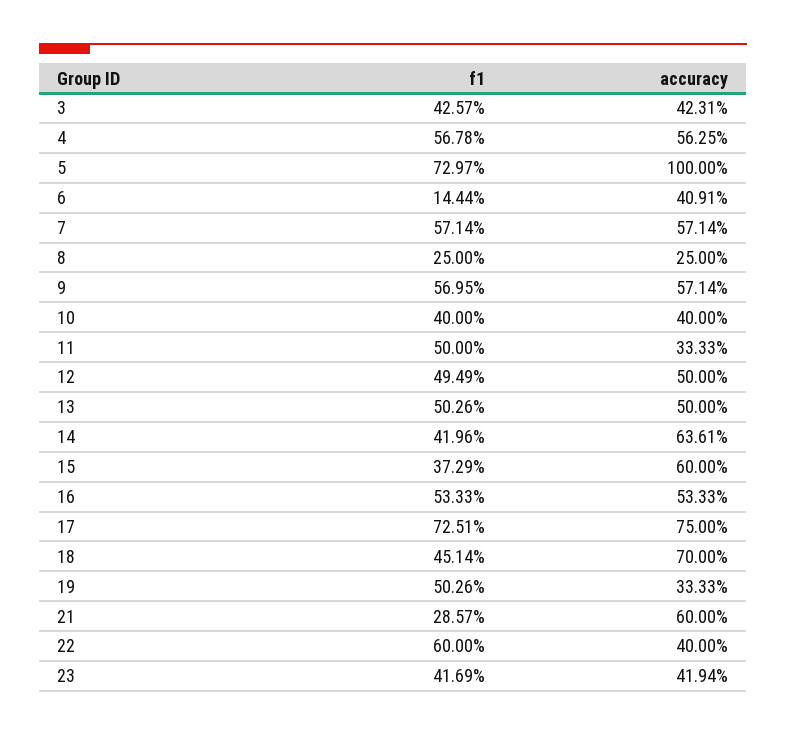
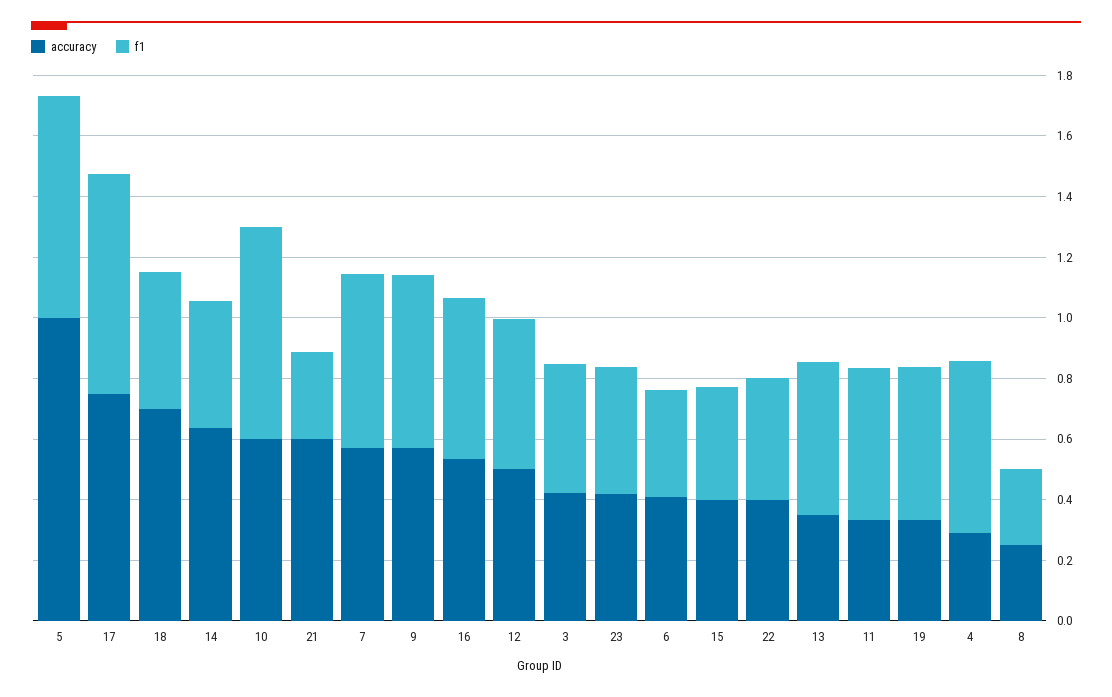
accuracy, 4: 0.5625 -> 0.3
f1, 6: 0.1444 -> 0.35
f1, 10: 0.4 -> 0.7
accuracy, 10: 0.4 -> 0.6
accuracy, 13: 0.5 -> 0.35
accuracy, 15: 0.6 -> 0.4
f1, 22: 0.6 -> 0.4

